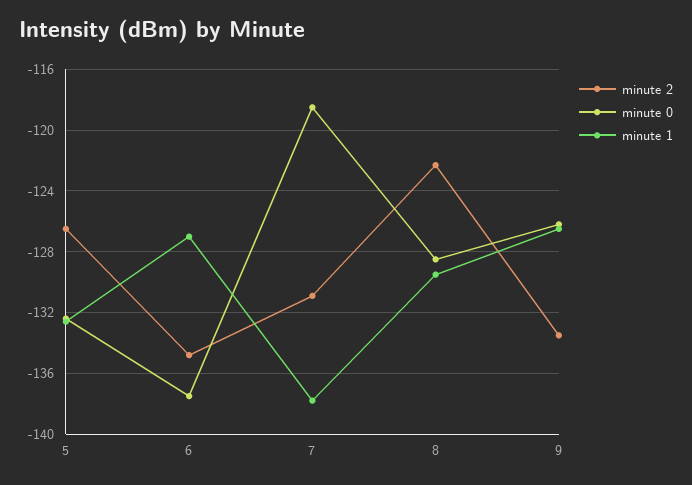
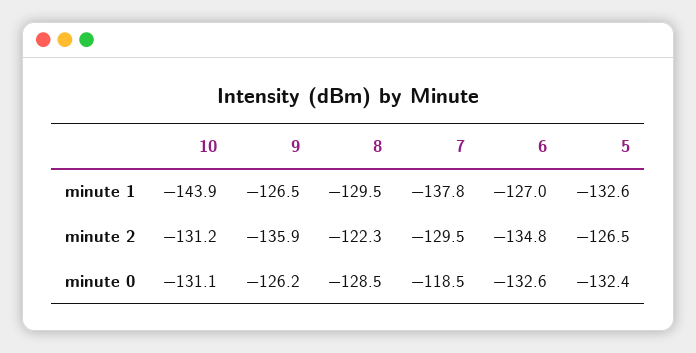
minute 0, 6: -137.5 -> -132.6
minute 2, 7: -131 -> -129.5
minute 2, 9: -133.5 -> -135.9
minute 1, 10: none -> -143.9
minute 2, 10: none -> -131.2
minute 0, 10: none -> -131.1

